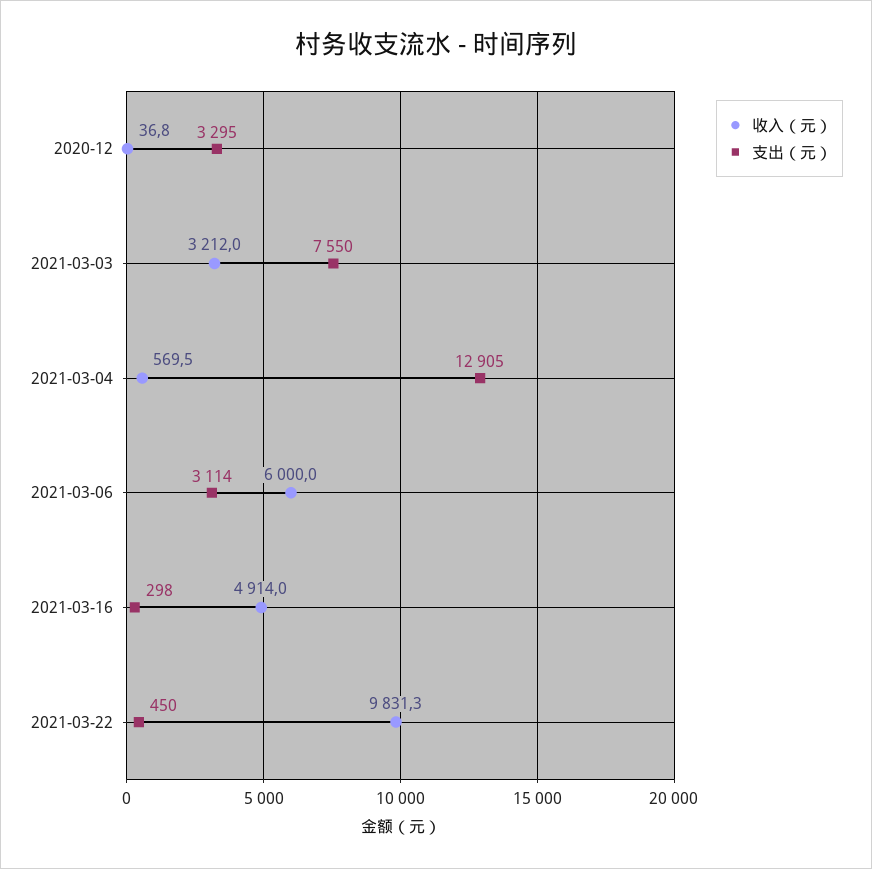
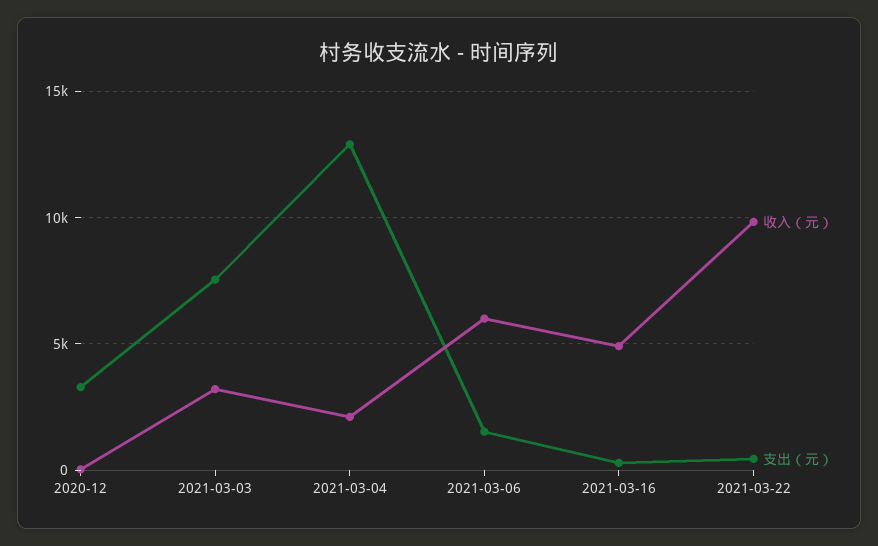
收入（元）, 2021-03-04: 569.5 -> 2000
支出（元）, 2021-03-06: 3114 -> 1500

